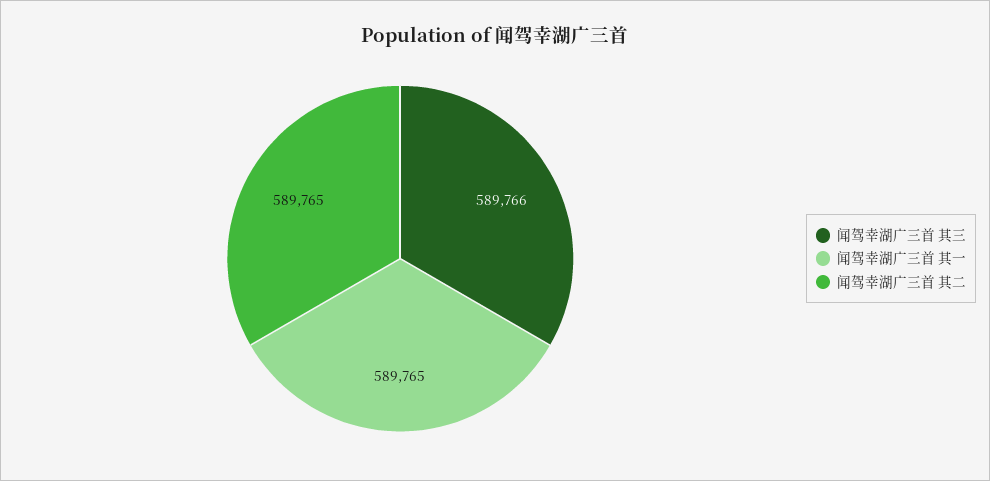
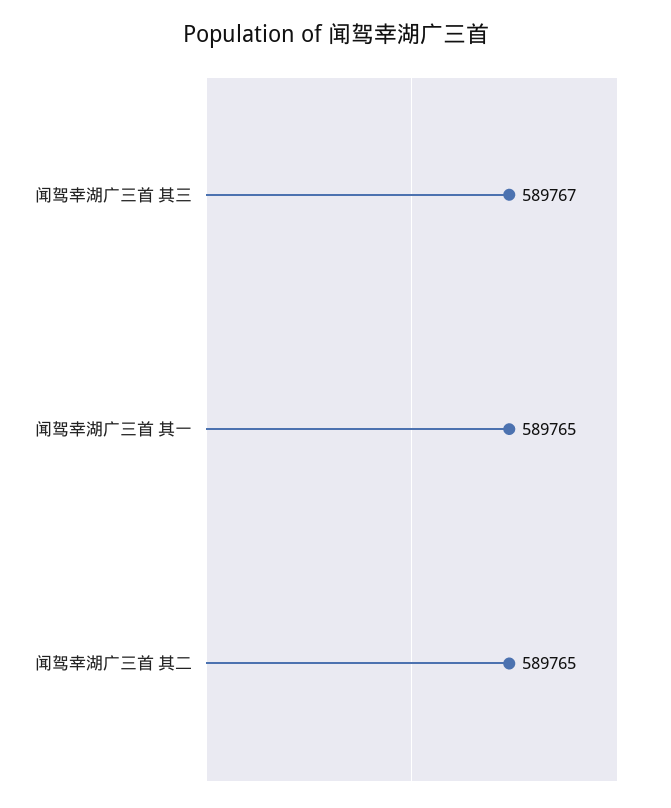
闻驾幸湖广三首 其三: 589766 -> 589767

